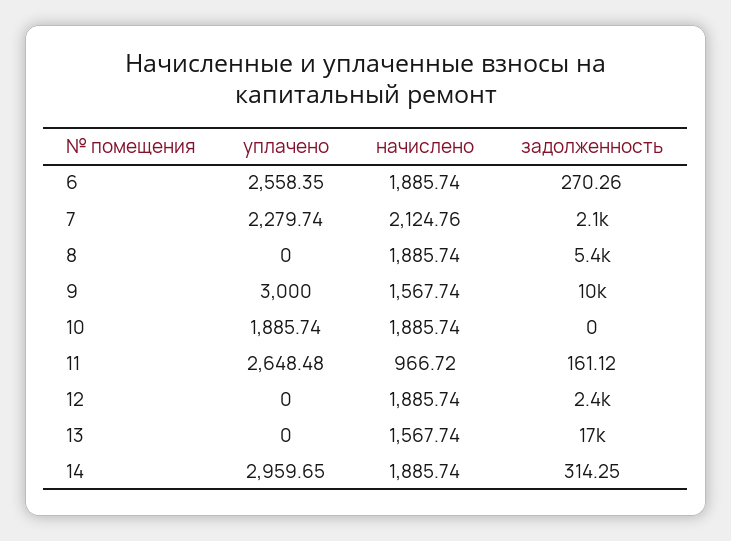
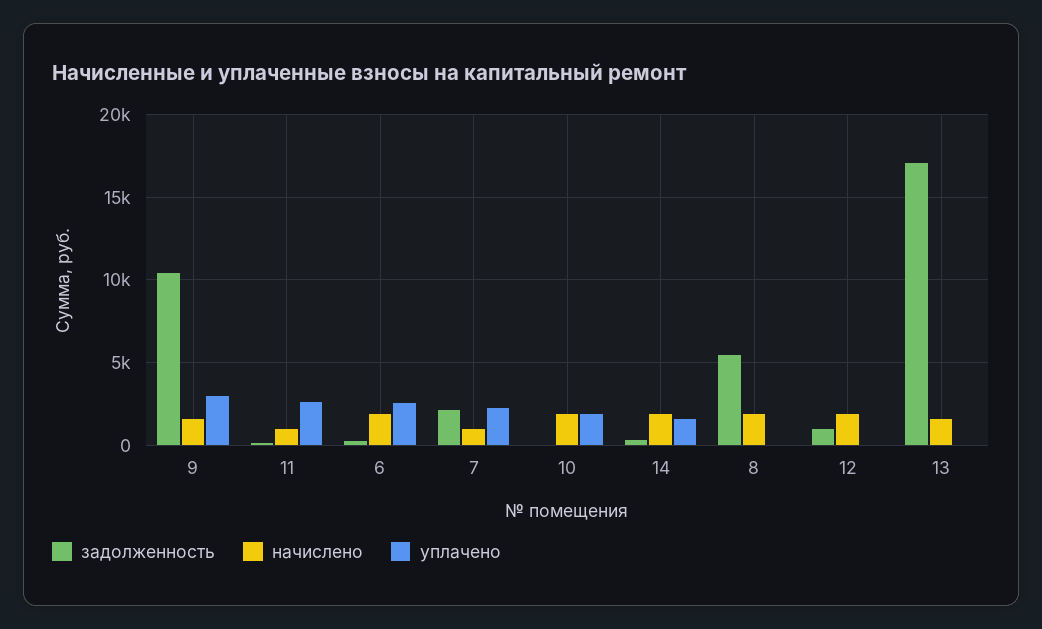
начислено, 7: 2124.76 -> 1000
задолженность, 12: 2400 -> 1000
уплачено, 14: 2959.65 -> 1500

